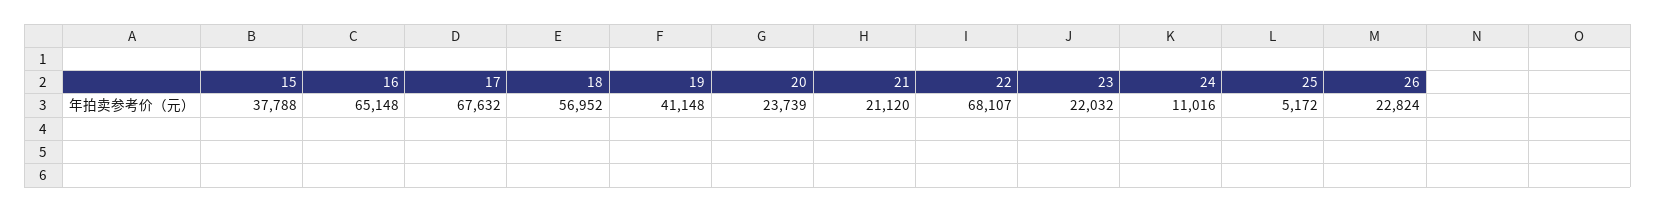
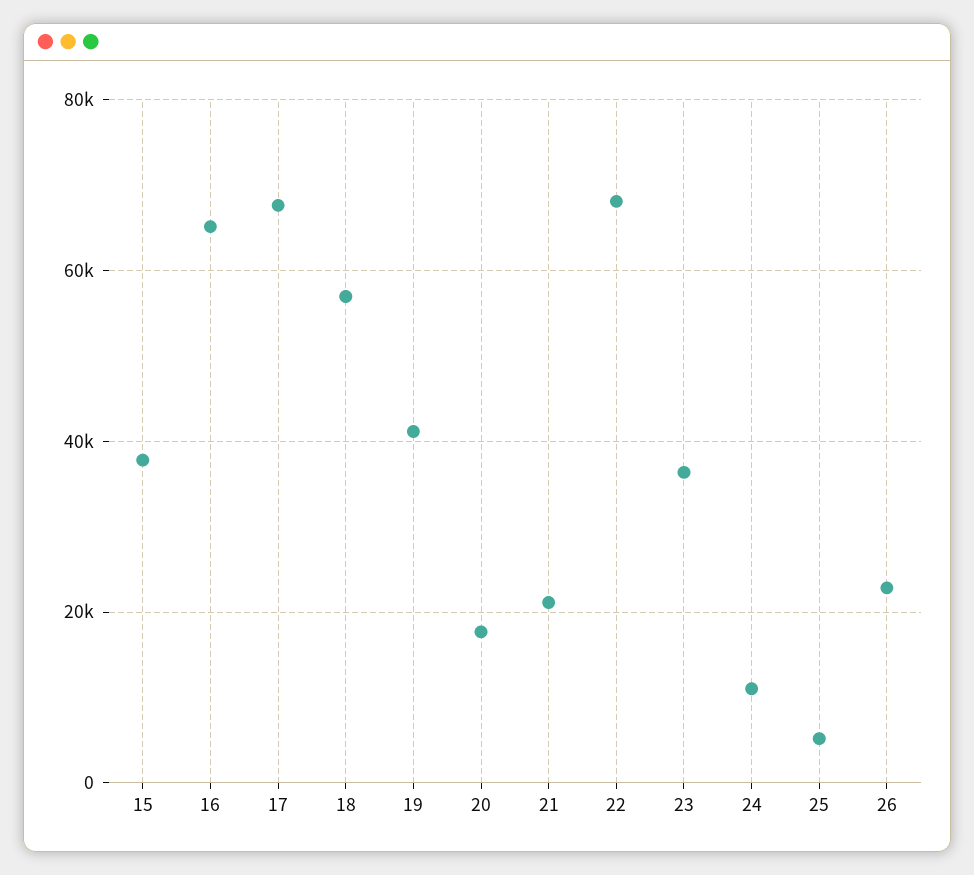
20: 23739 -> 18000
23: 22032 -> 36000

